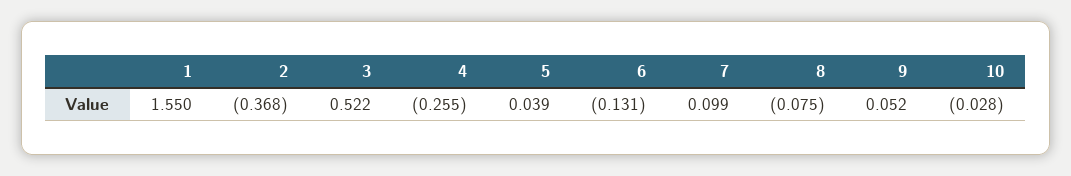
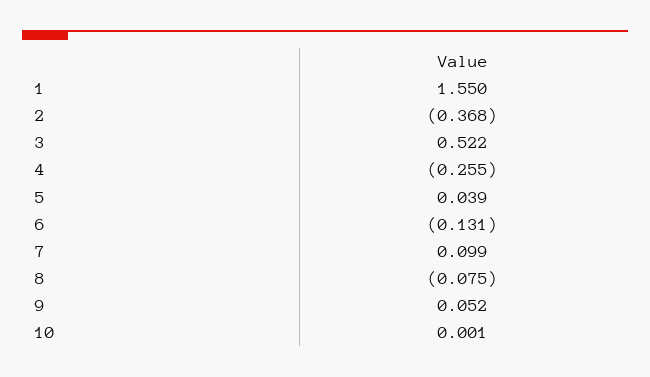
10: -0.028 -> 0.001

